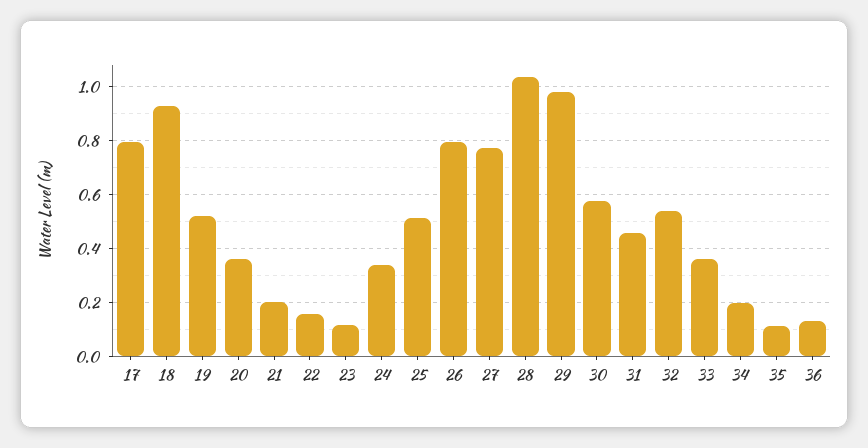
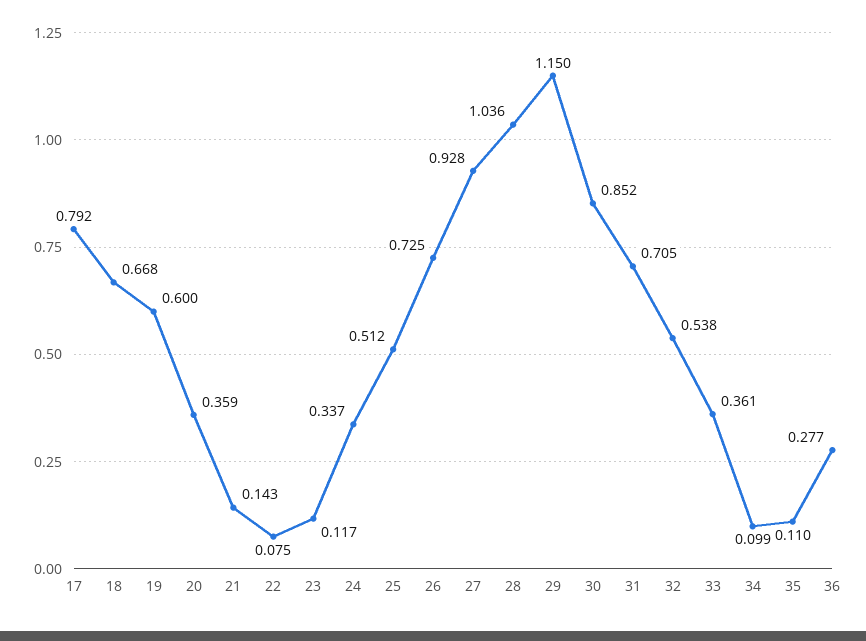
18: 0.925 -> 0.668
19: 0.525 -> 0.6
21: 0.2 -> 0.143
22: 0.15 -> 0.075
26: 0.8 -> 0.725
27: 0.775 -> 0.928
29: 0.975 -> 1.15
30: 0.575 -> 0.852
31: 0.45 -> 0.705
34: 0.2 -> 0.099
36: 0.125 -> 0.277

